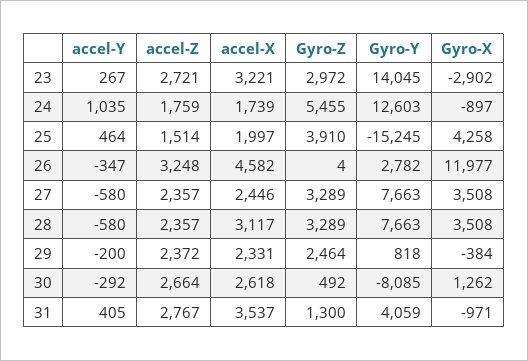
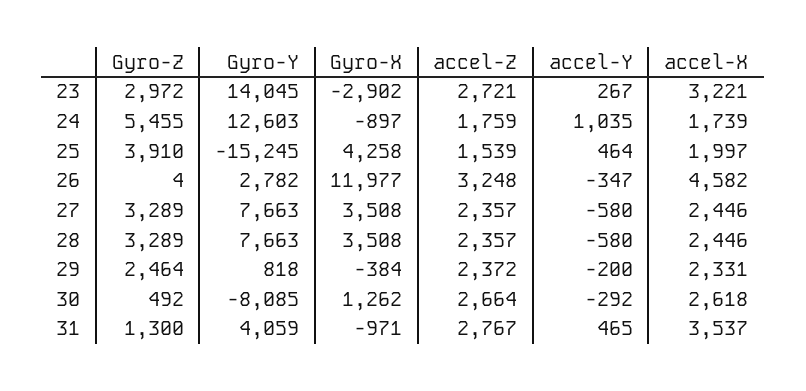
accel-Z, 25: 1514 -> 1539
accel-X, 28: 3117 -> 2446
accel-Y, 31: 405 -> 465

